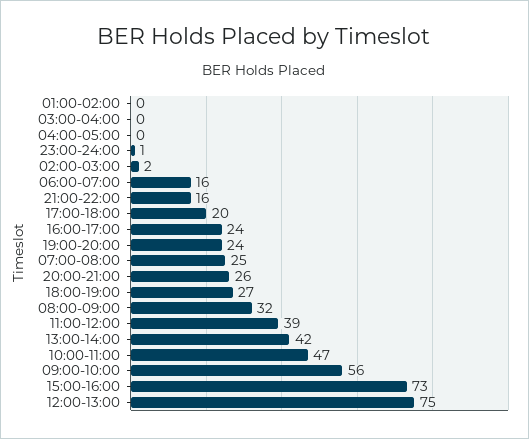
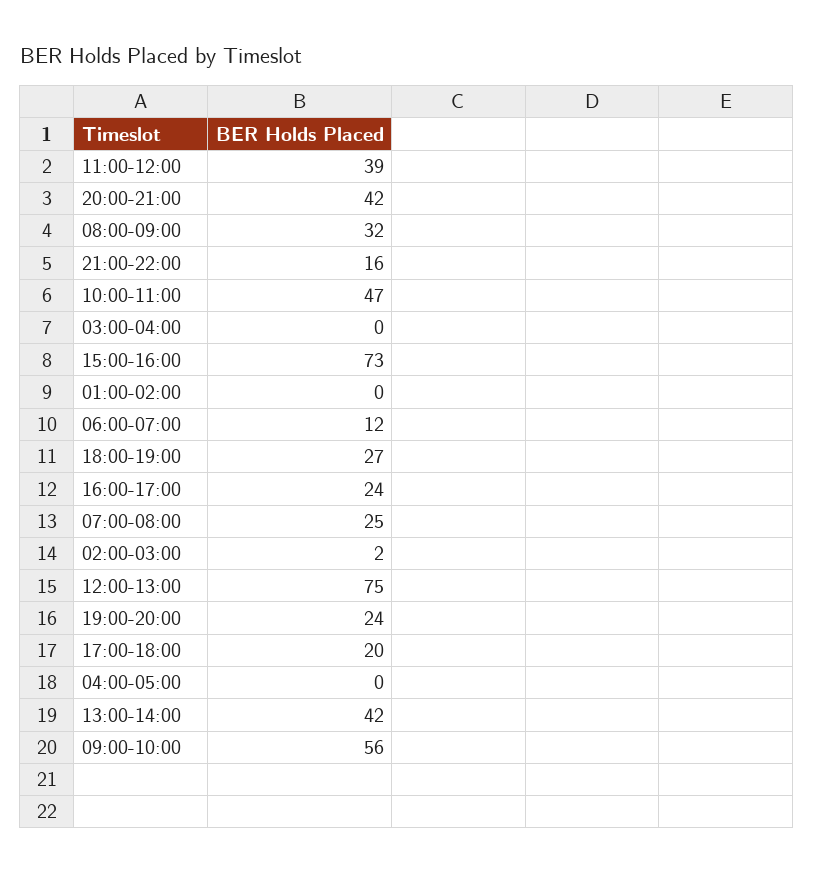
23:00-24:00: 1 -> none
06:00-07:00: 16 -> 12
20:00-21:00: 26 -> 42

